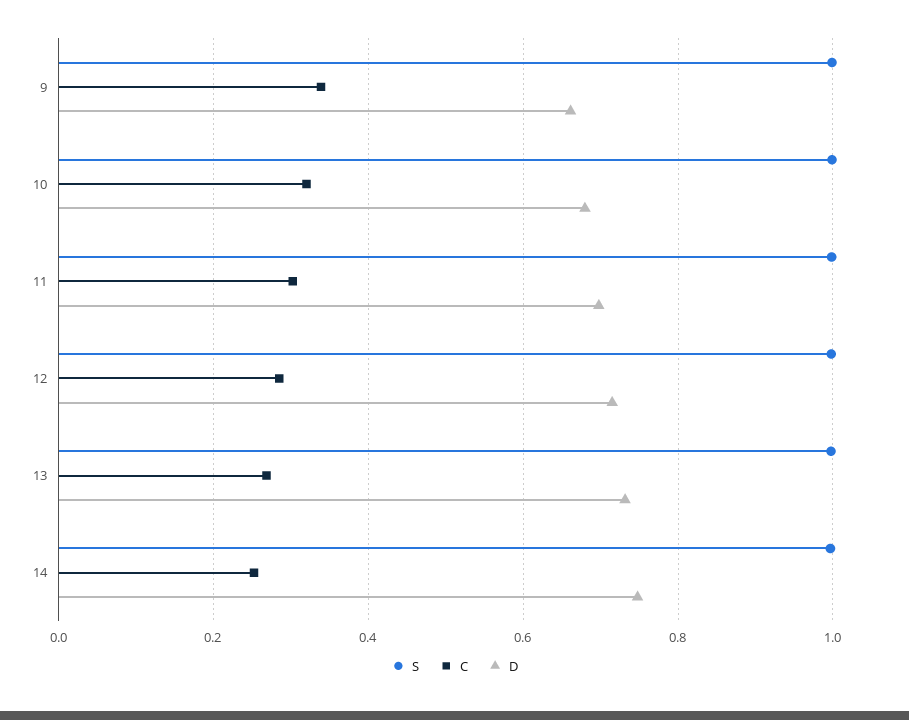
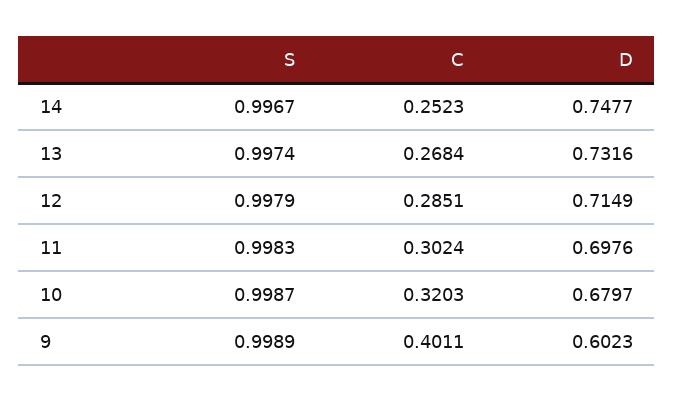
C, 9: 0.34 -> 0.4011
D, 9: 0.66 -> 0.6023

